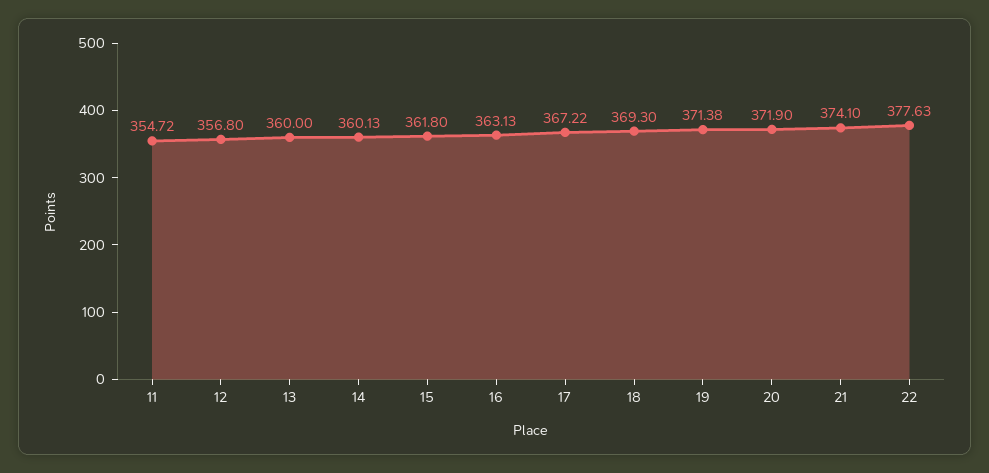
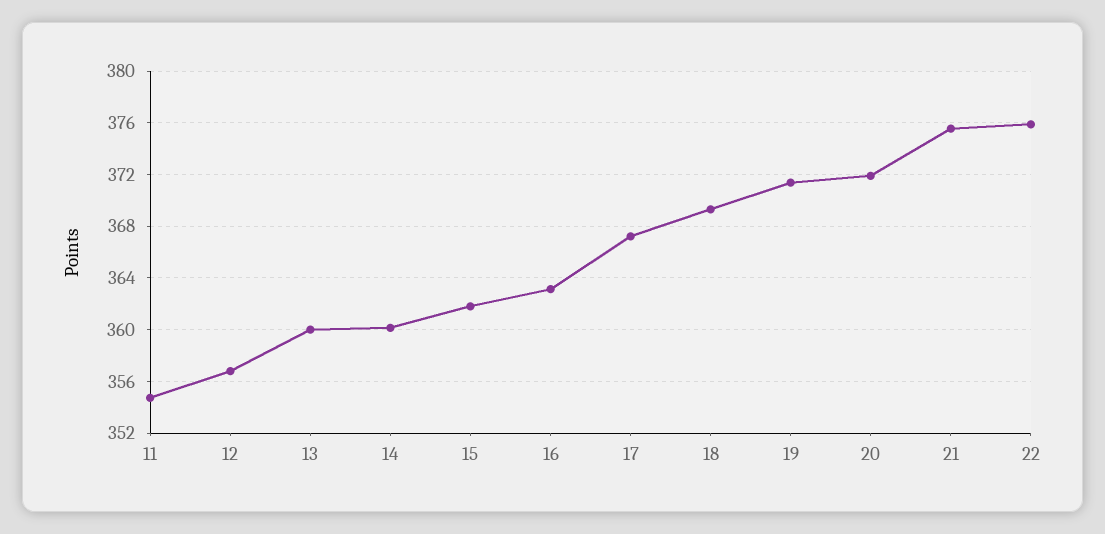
21: 374.1 -> 375.5
22: 377.63 -> 376

